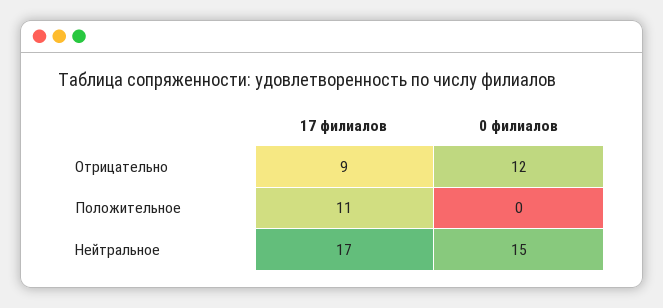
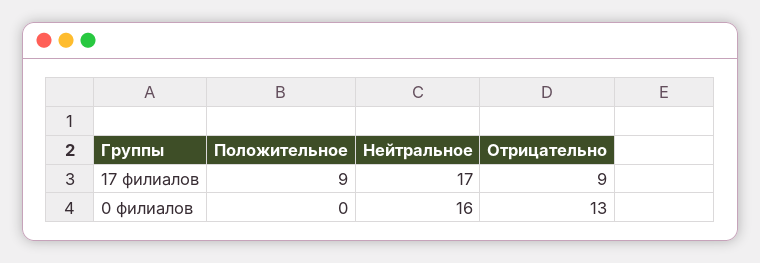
0 филиалов, Отрицательно: 12 -> 13
17 филиалов, Положительное: 11 -> 9
0 филиалов, Нейтральное: 15 -> 16

